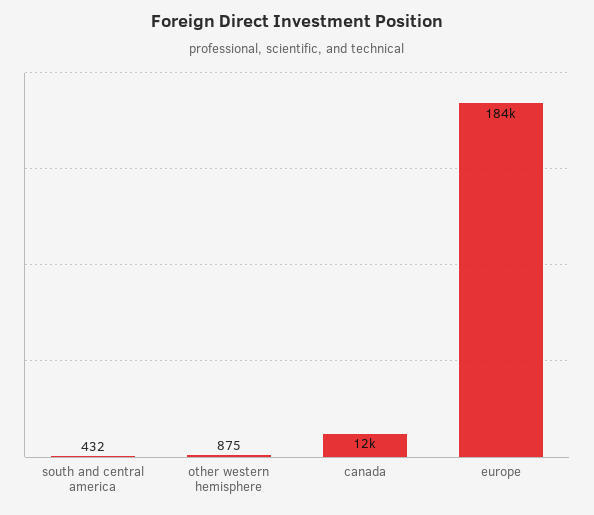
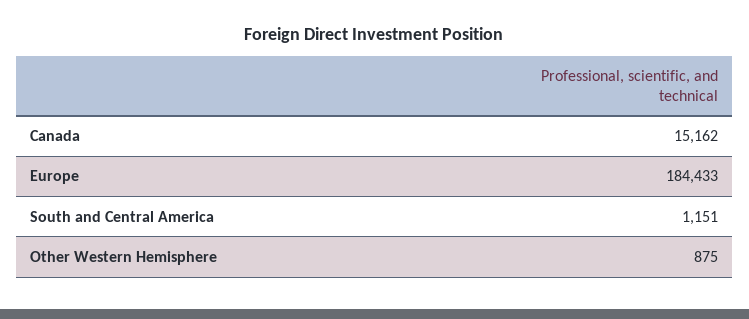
south and central america: 432 -> 1151
canada: 12000 -> 15162

